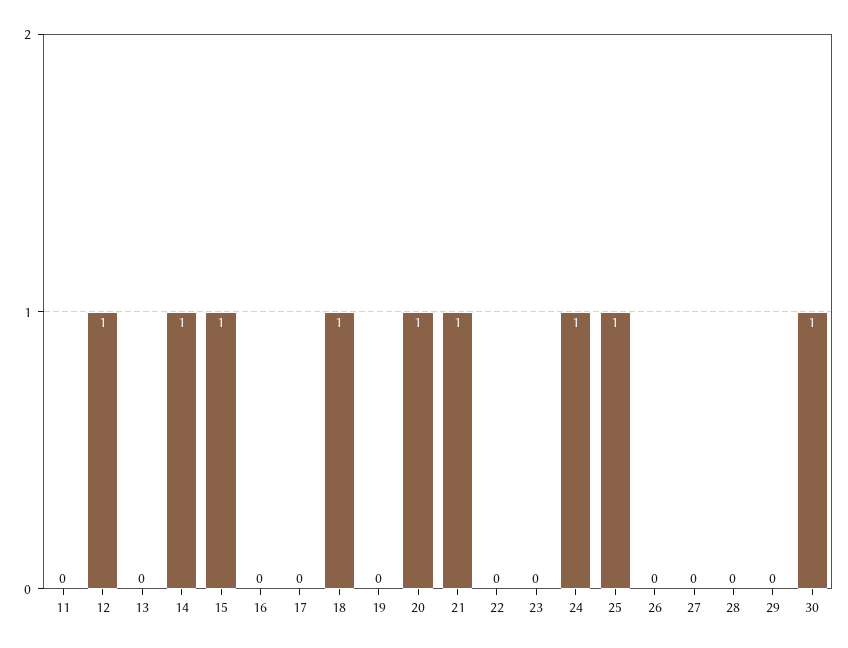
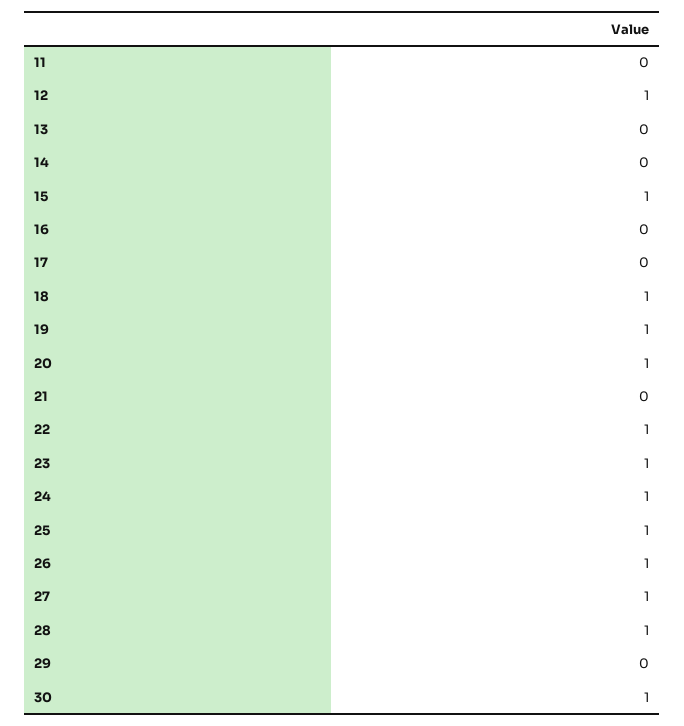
14: 1 -> 0
19: 0 -> 1
21: 1 -> 0
22: 0 -> 1
23: 0 -> 1
26: 0 -> 1
27: 0 -> 1
28: 0 -> 1

